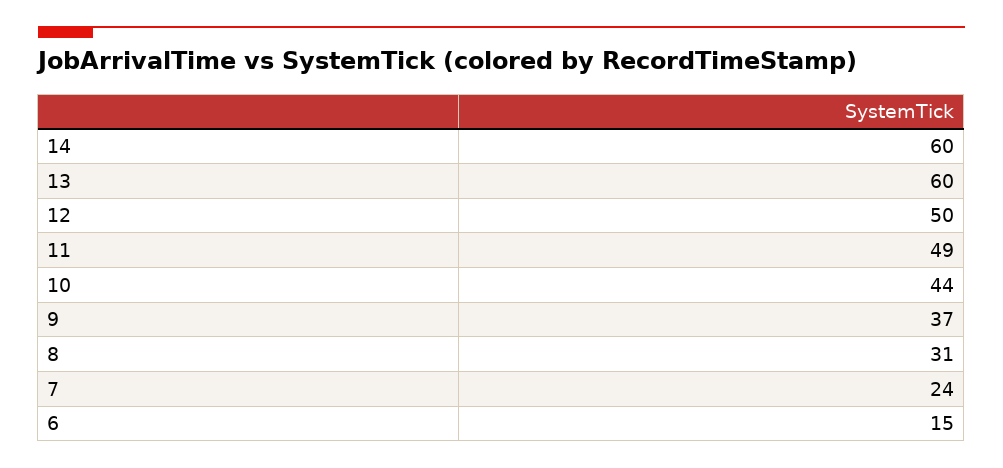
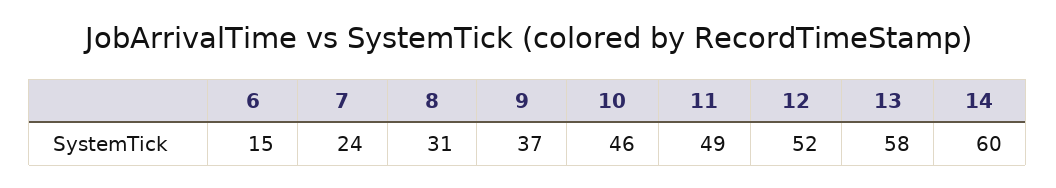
13: 60 -> 58
12: 50 -> 52
10: 44 -> 46

